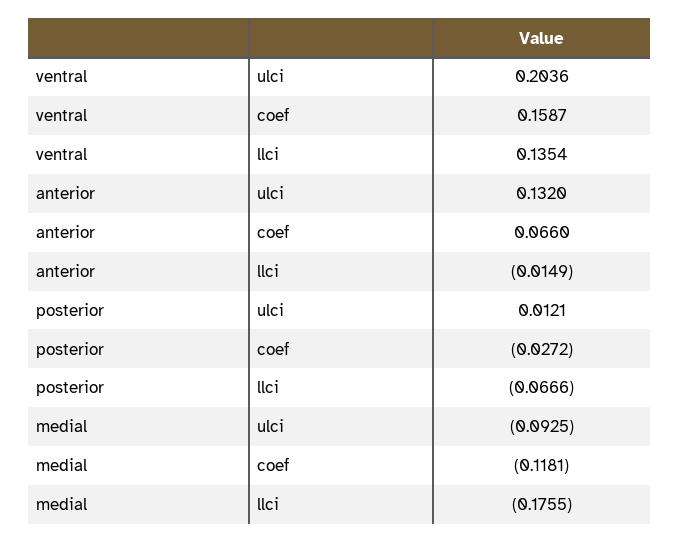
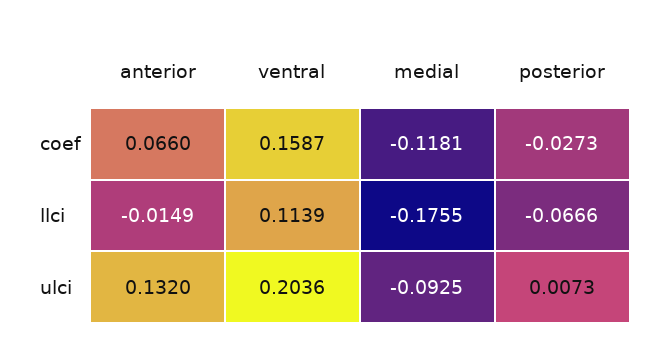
ventral, llci: 0.1354 -> 0.1139
posterior, ulci: 0.0121 -> 0.0073
posterior, coef: -0.0272 -> -0.0273

